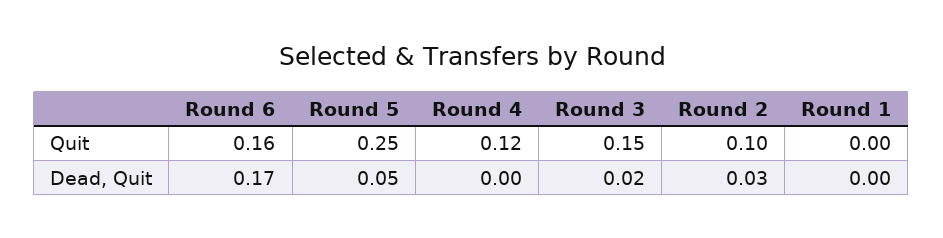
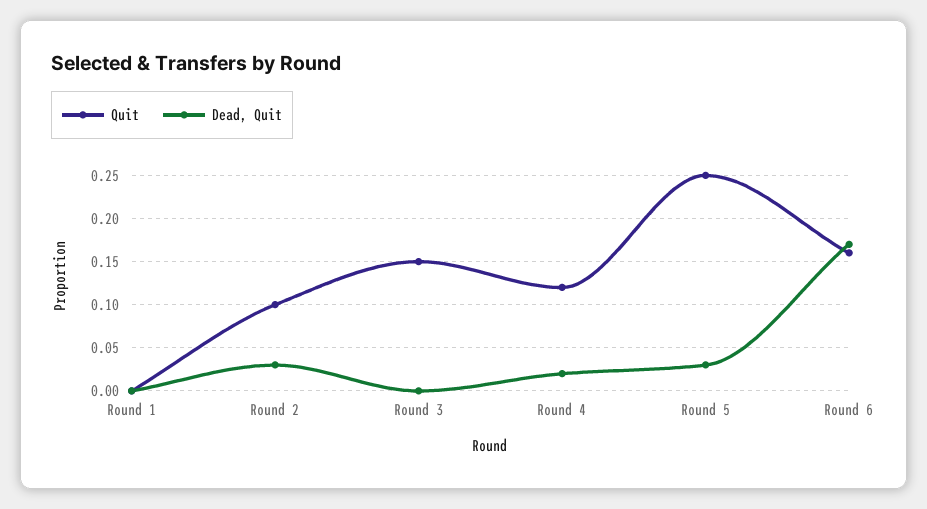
Dead, Quit, Round 5: 0.05 -> 0.03
Dead, Quit, Round 4: 0 -> 0.02
Dead, Quit, Round 3: 0.02 -> 0

